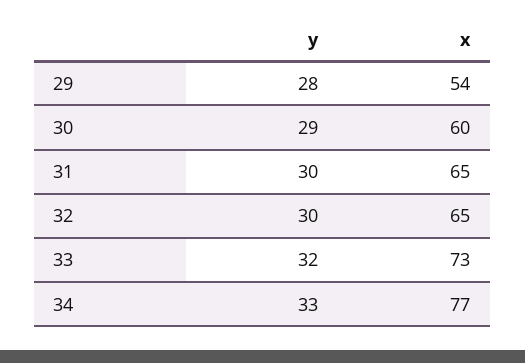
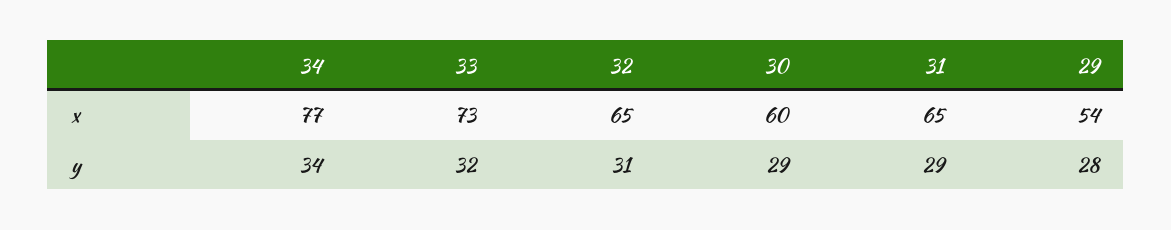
y, 31: 30 -> 29
y, 32: 30 -> 31
y, 34: 33 -> 34

